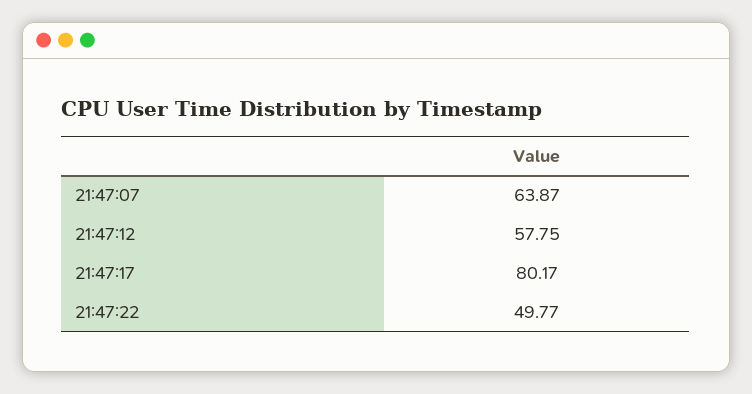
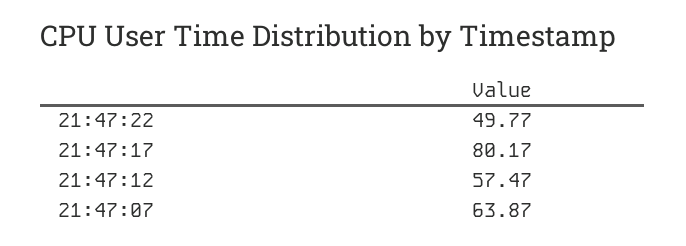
21:47:12: 57.75 -> 57.47

